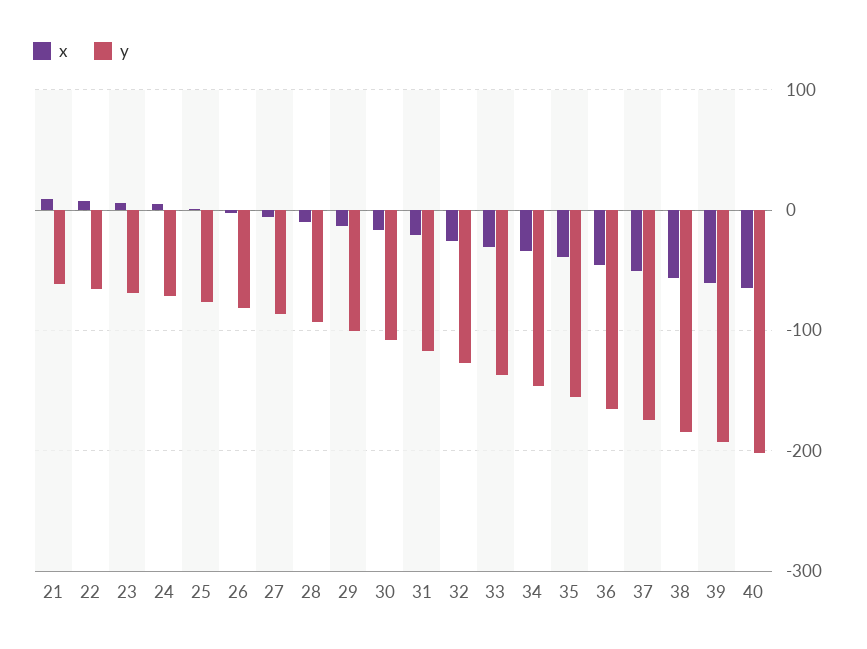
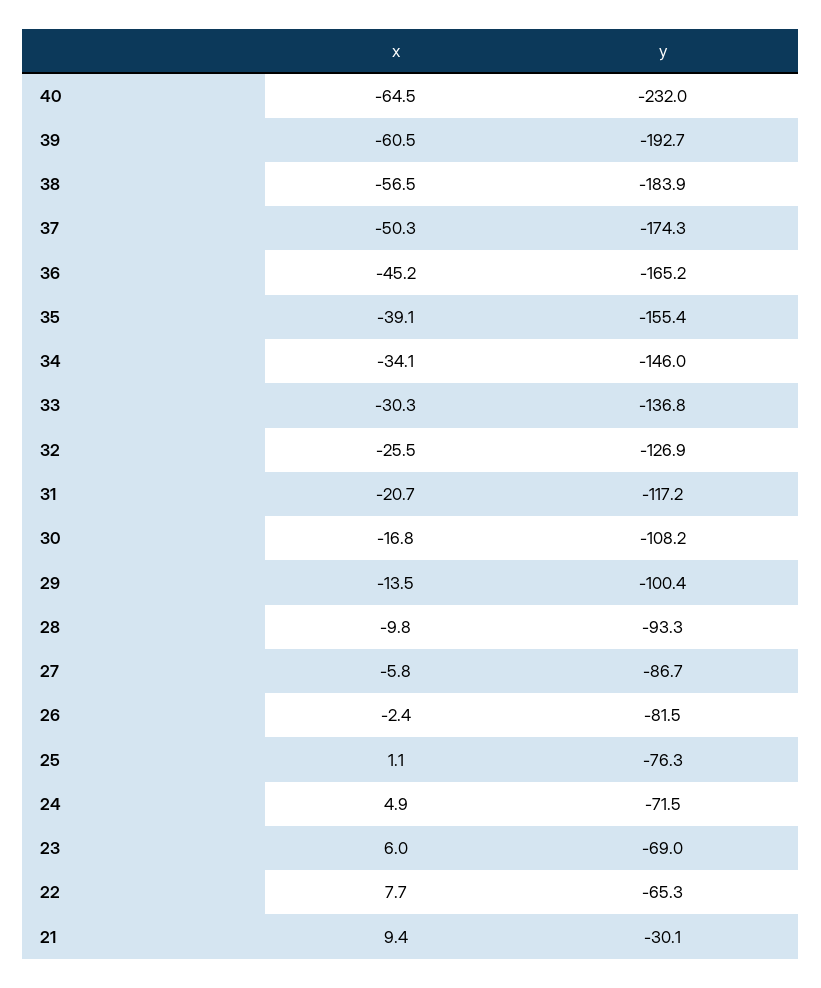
y, 21: -60 -> -30.1
y, 40: -200 -> -232

